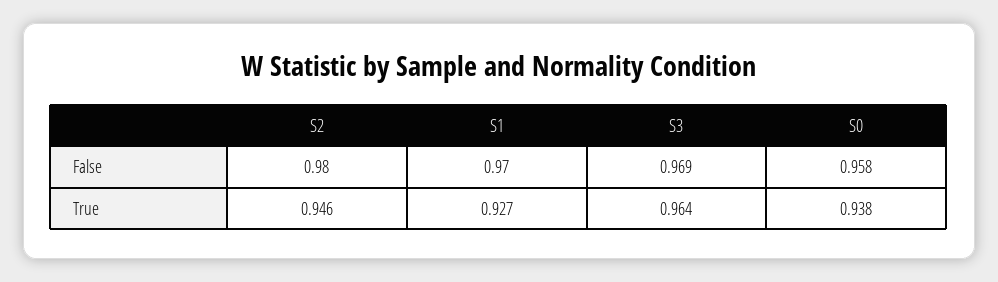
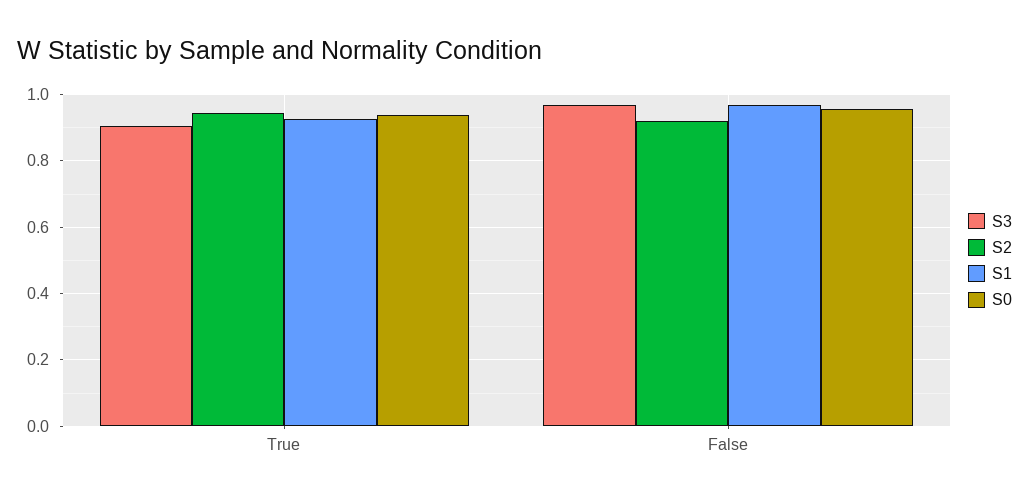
S2, False: 0.98 -> 0.92
S3, True: 0.964 -> 0.9

